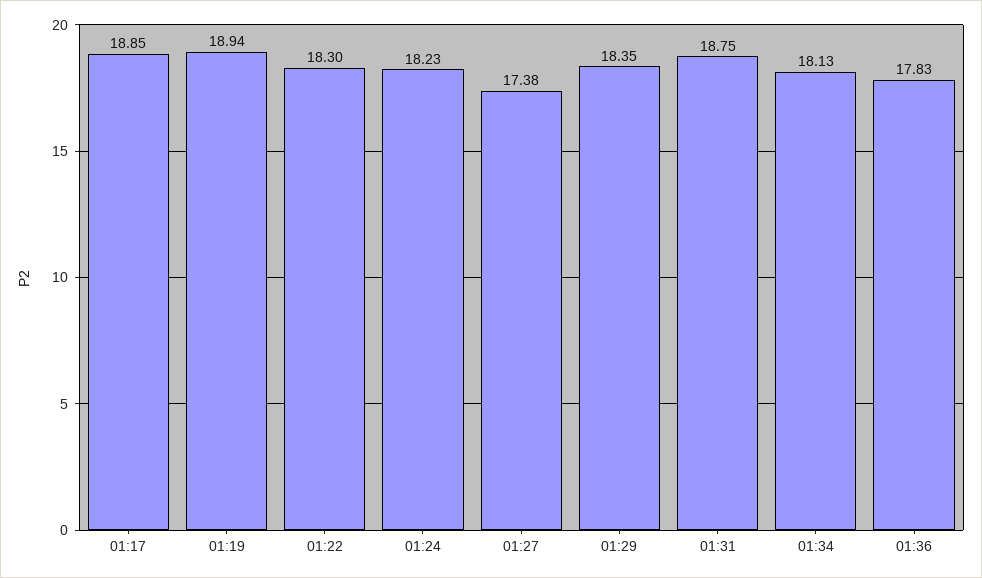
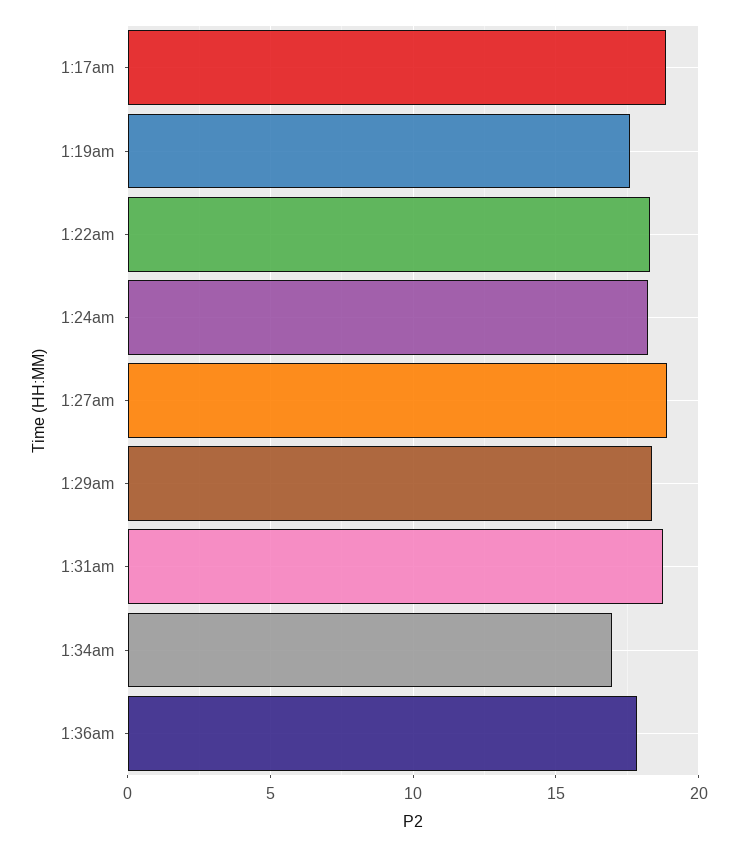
01:19: 18.94 -> 17.5
01:27: 17.38 -> 19
01:34: 18.13 -> 17

